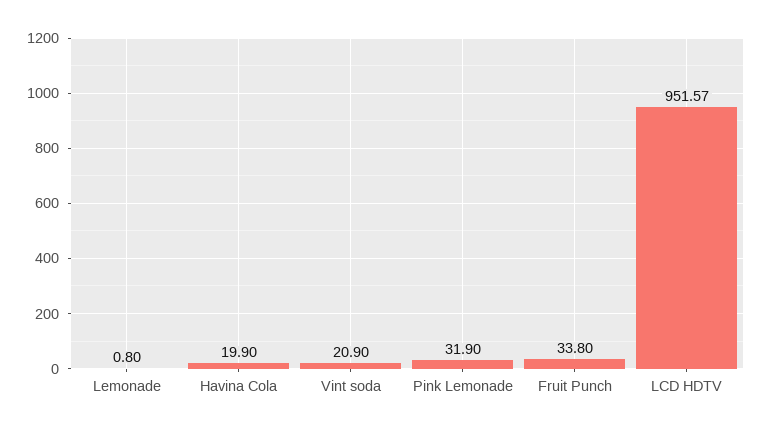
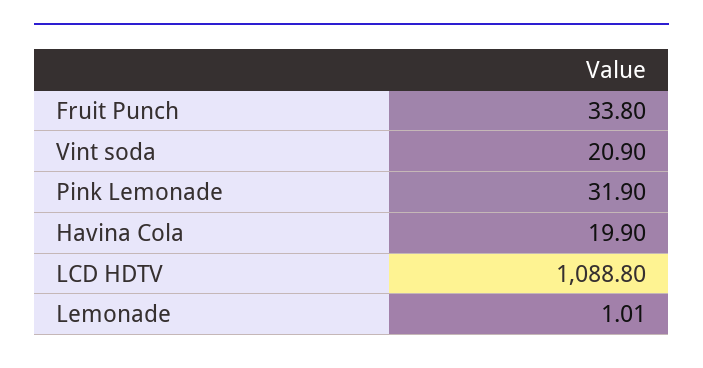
Lemonade: 0.8 -> 1.01
LCD HDTV: 951.57 -> 1088.8

